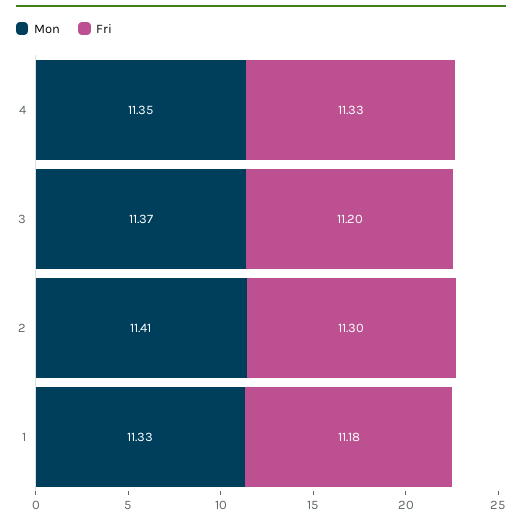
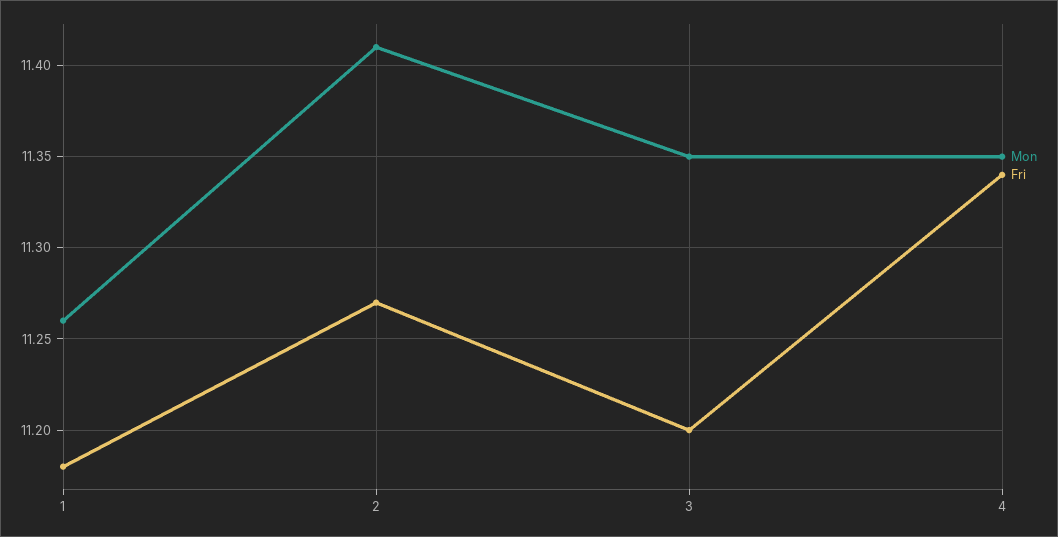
Fri, 4: 11.33 -> 11.34
Mon, 3: 11.37 -> 11.35
Fri, 2: 11.3 -> 11.27
Mon, 1: 11.33 -> 11.26

